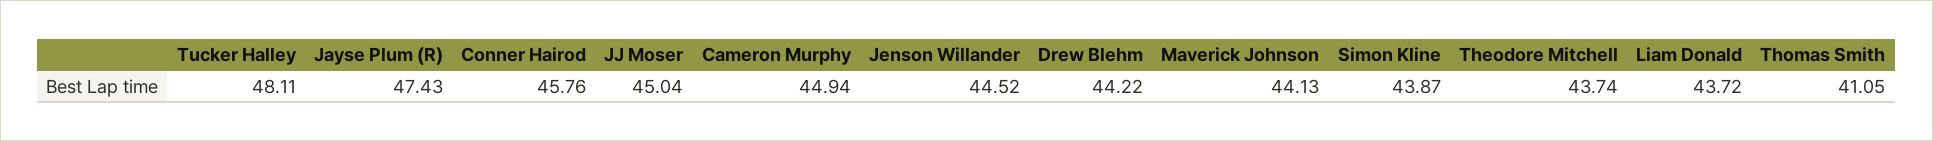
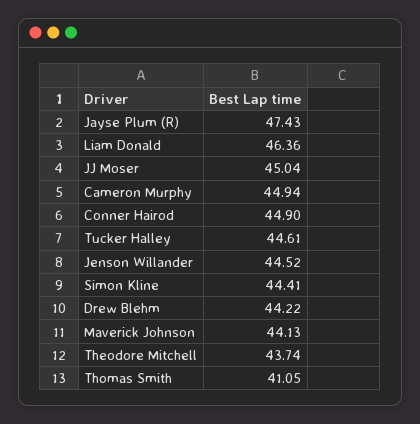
Tucker Halley: 48.11 -> 44.61
Conner Hairod: 45.76 -> 44.9
Simon Kline: 43.87 -> 44.41
Liam Donald: 43.72 -> 46.36

